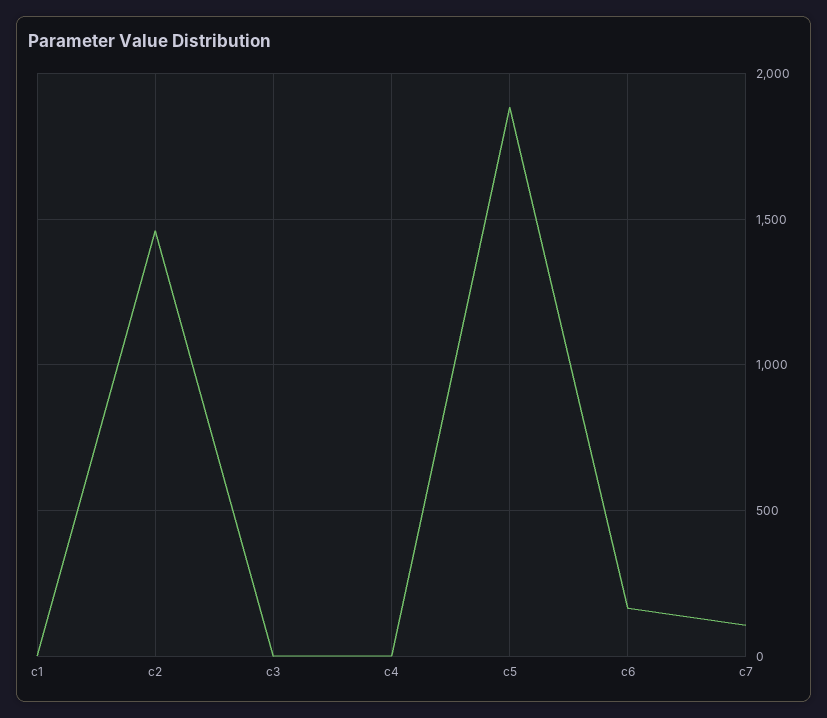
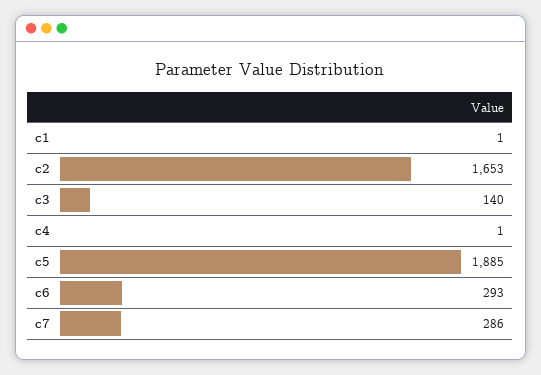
c2: 1450 -> 1653
c3: 0 -> 140
c6: 150 -> 293
c7: 100 -> 286

